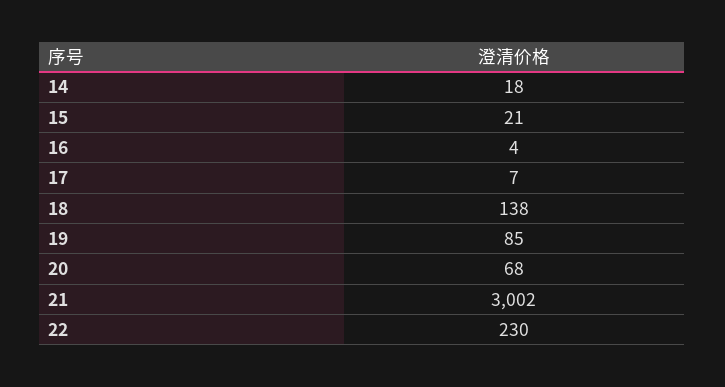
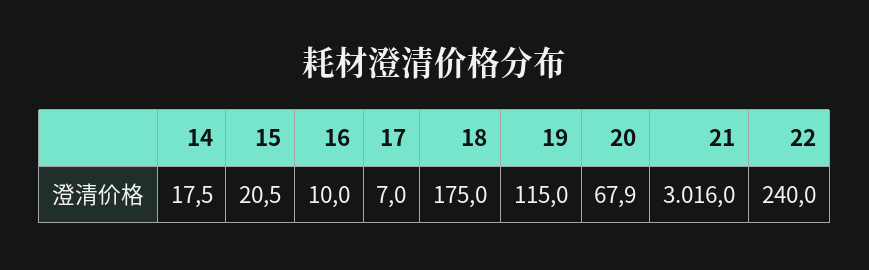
16: 4 -> 10
18: 138 -> 175
19: 85 -> 115
21: 3002 -> 3016
22: 230 -> 240

